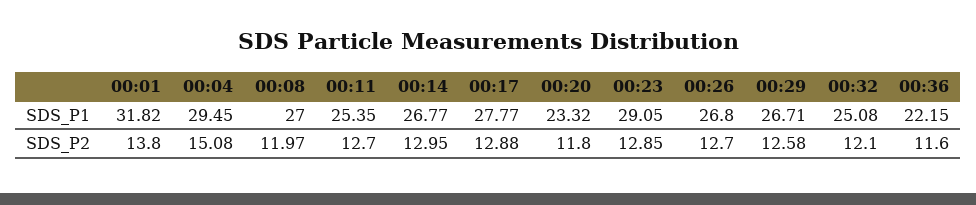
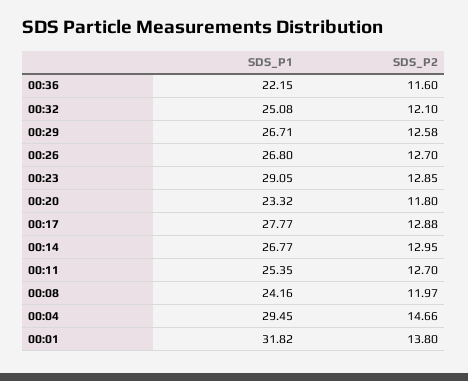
00:08, SDS_P1: 27 -> 24.16
00:04, SDS_P2: 15.08 -> 14.66

